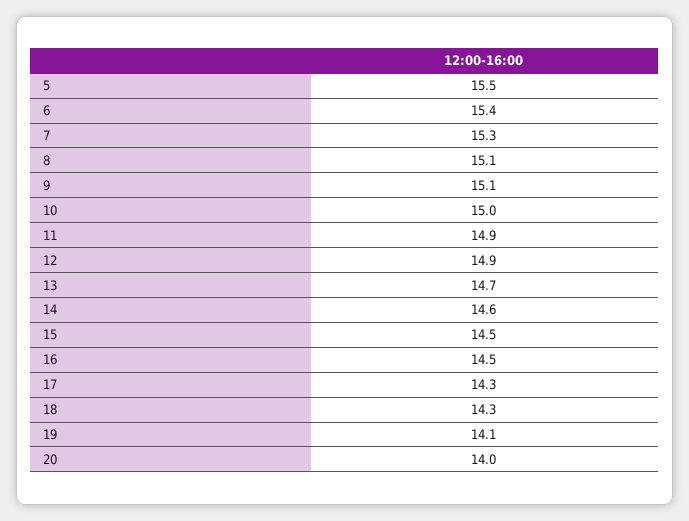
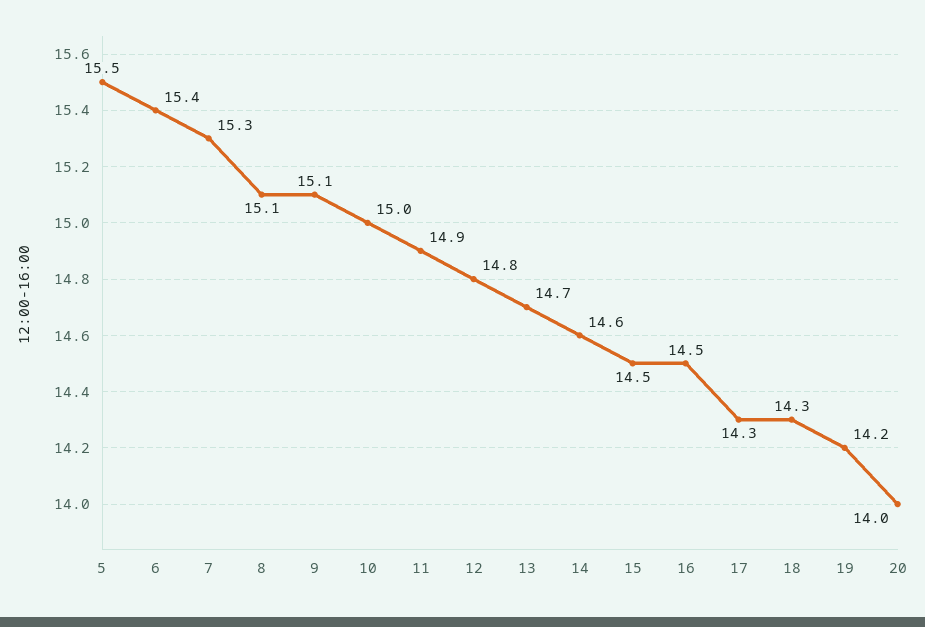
12: 14.9 -> 14.8
19: 14.1 -> 14.2

